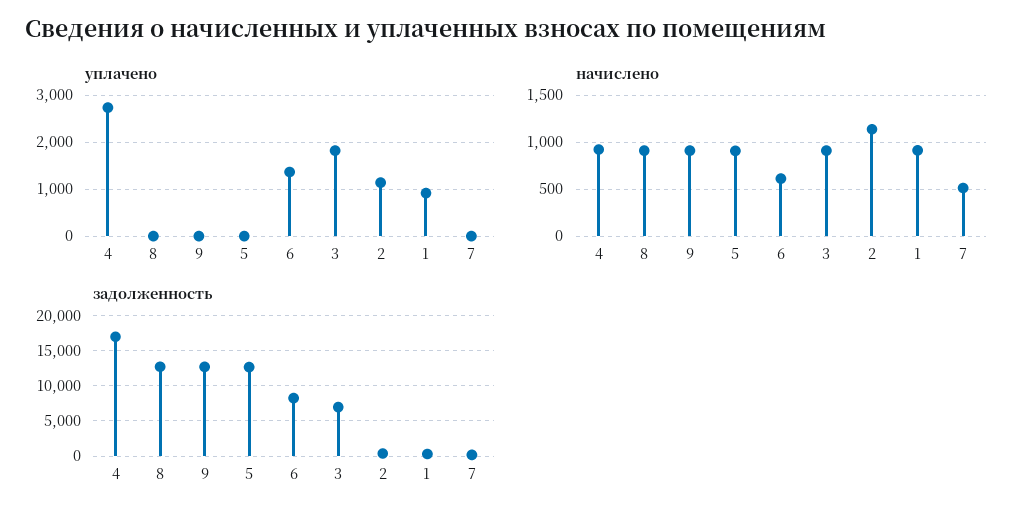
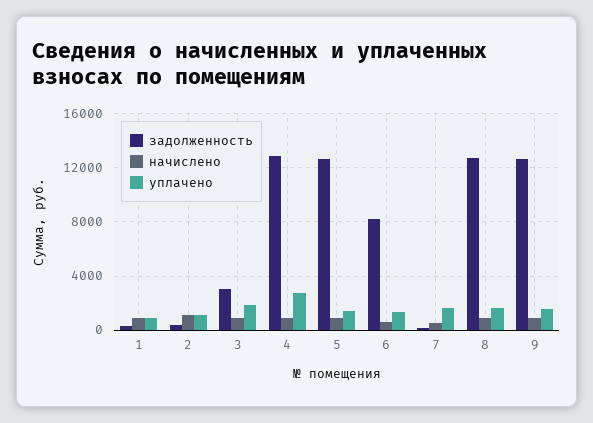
уплачено, 8: 0 -> 1500
уплачено, 9: 0 -> 1500
уплачено, 5: 0 -> 1500
уплачено, 7: 0 -> 1500
задолженность, 4: 17000 -> 13000
задолженность, 3: 7000 -> 3000

